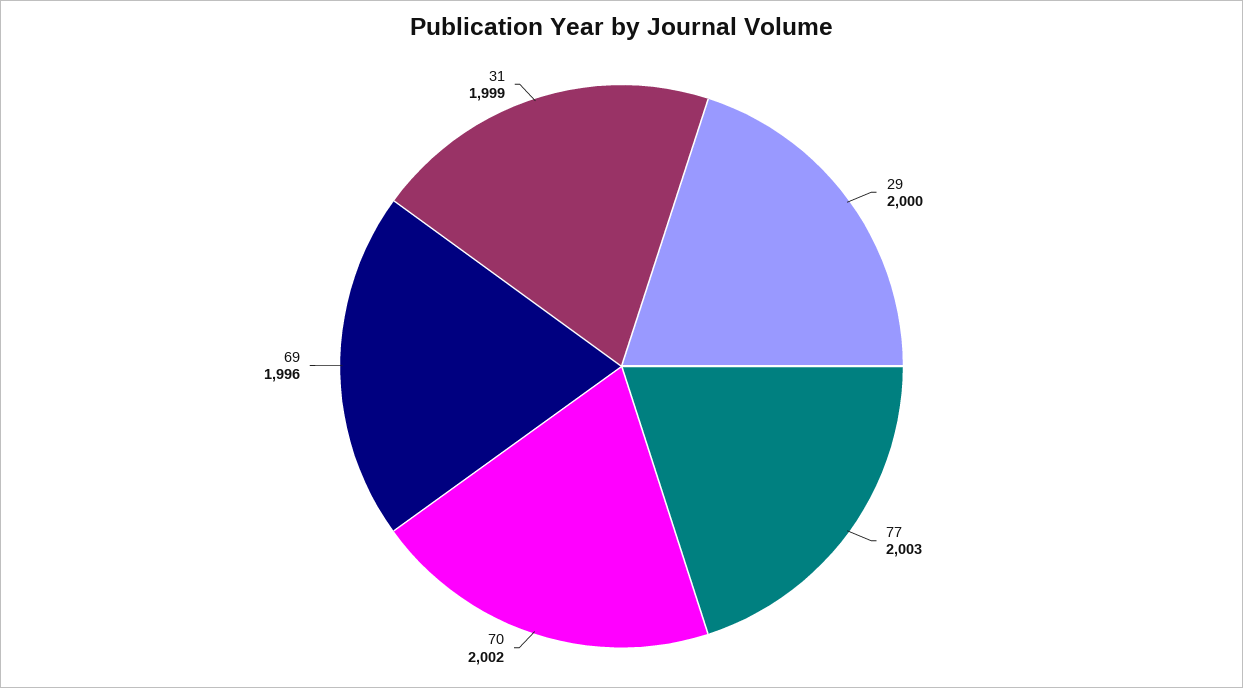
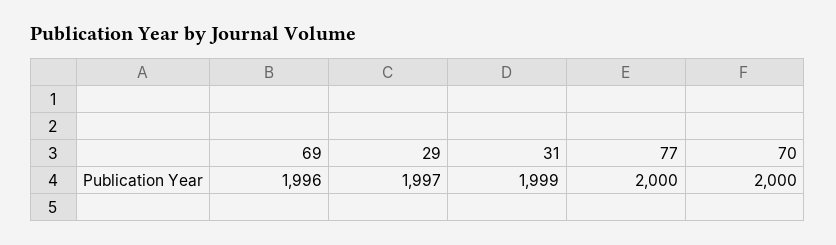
29: 2000 -> 1997
77: 2003 -> 2000
70: 2002 -> 2000

